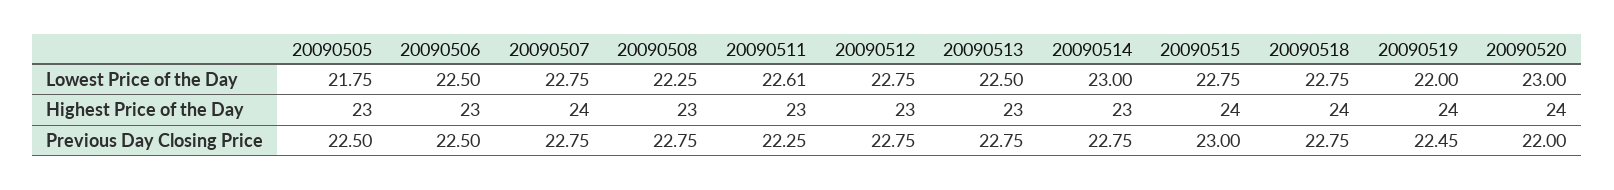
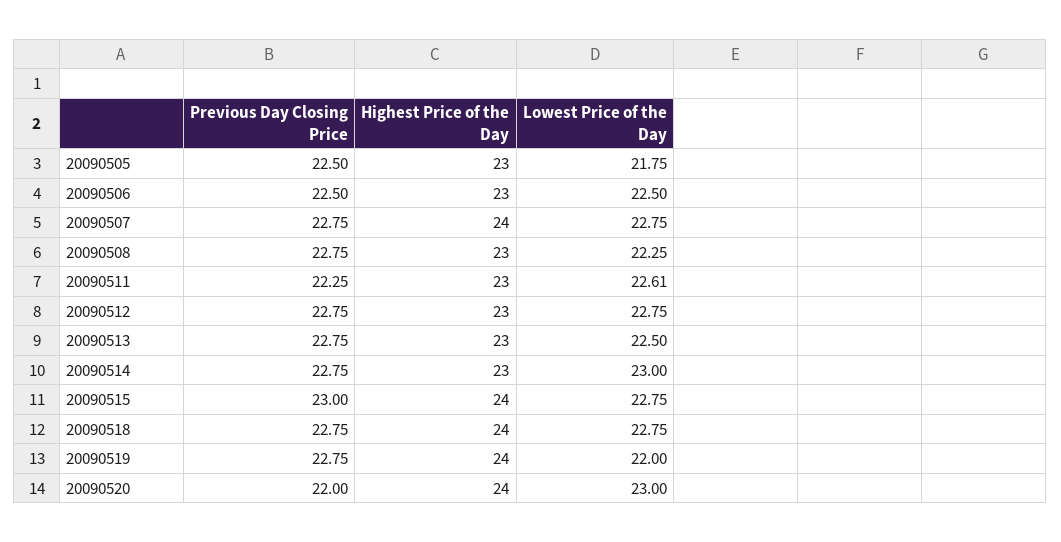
20090519, Previous Day Closing Price: 22.45 -> 22.75

